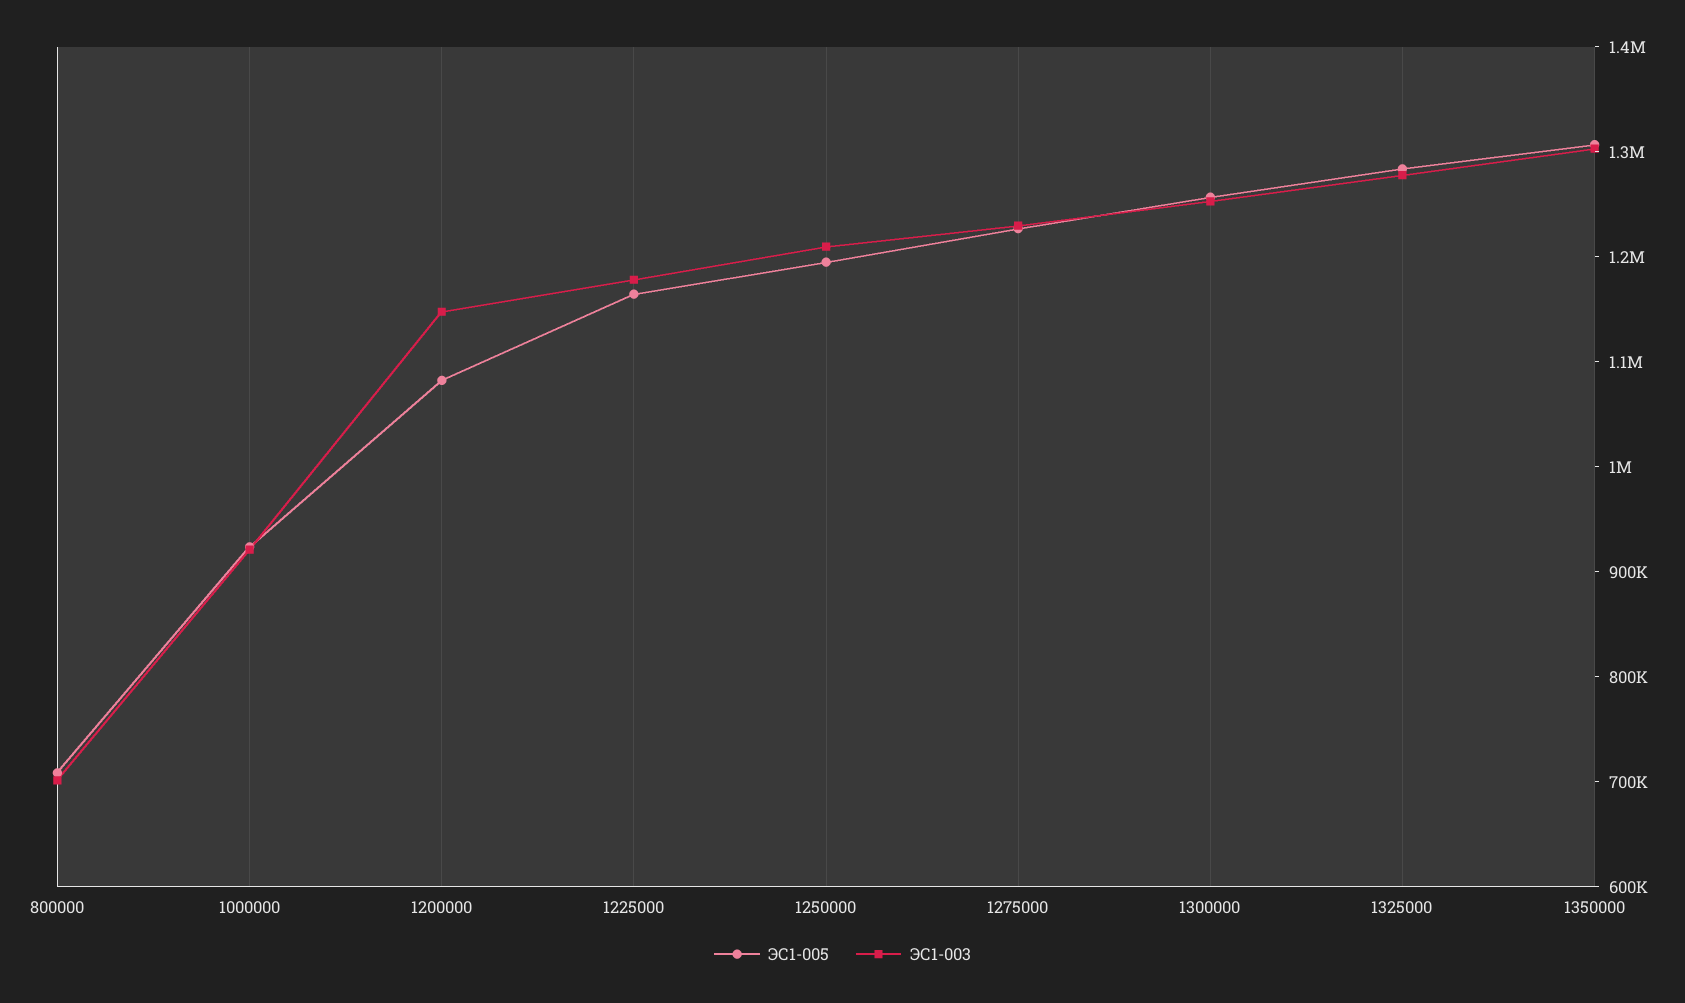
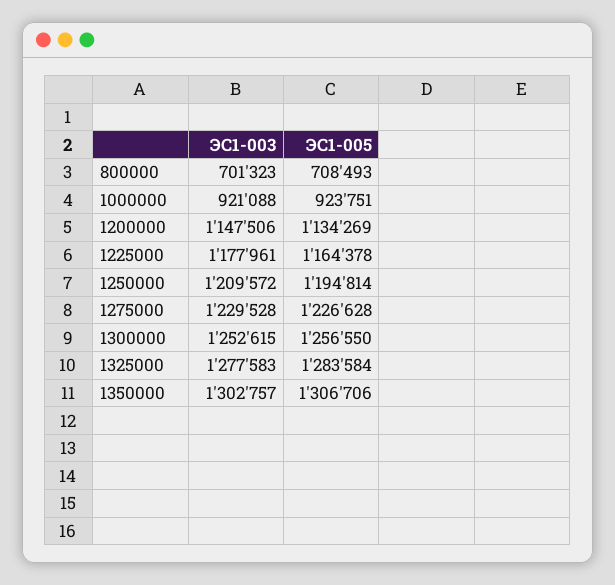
ЭС1-005, 1200000: 1080000 -> 1134269

